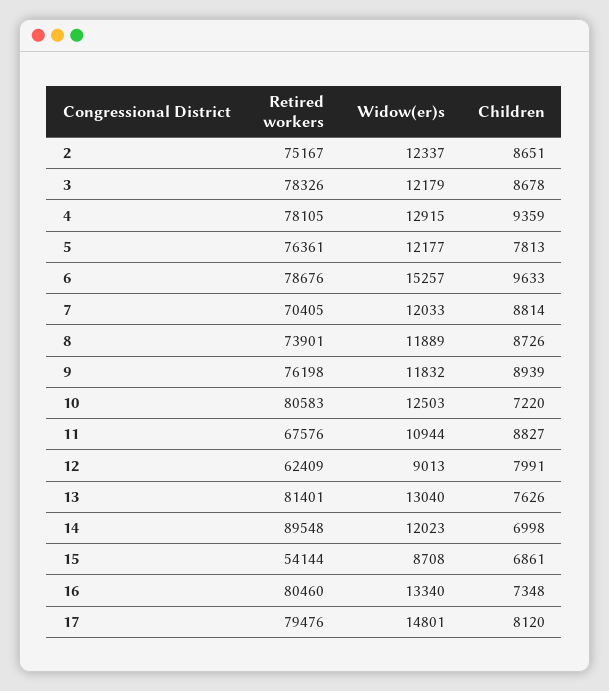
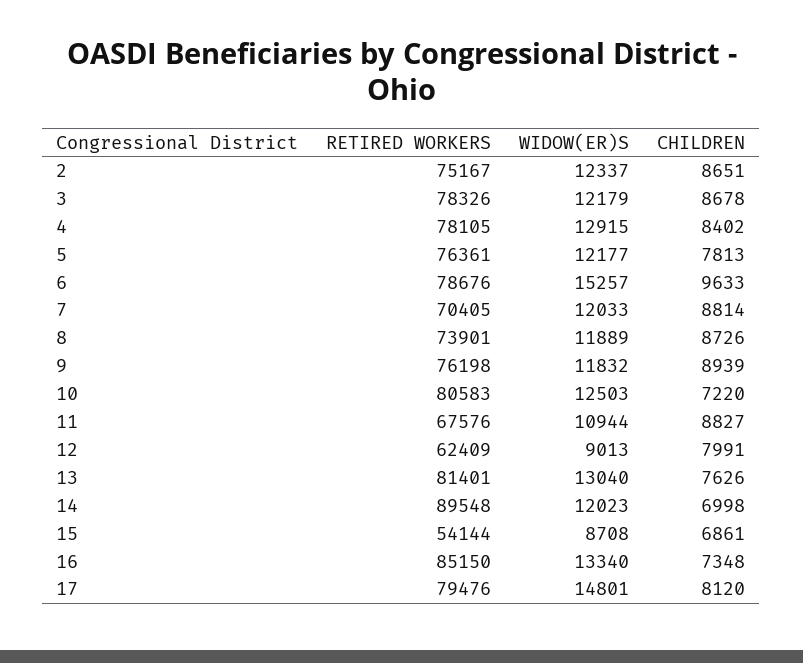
Children, 4: 9359 -> 8402
Retired workers, 16: 80460 -> 85150

